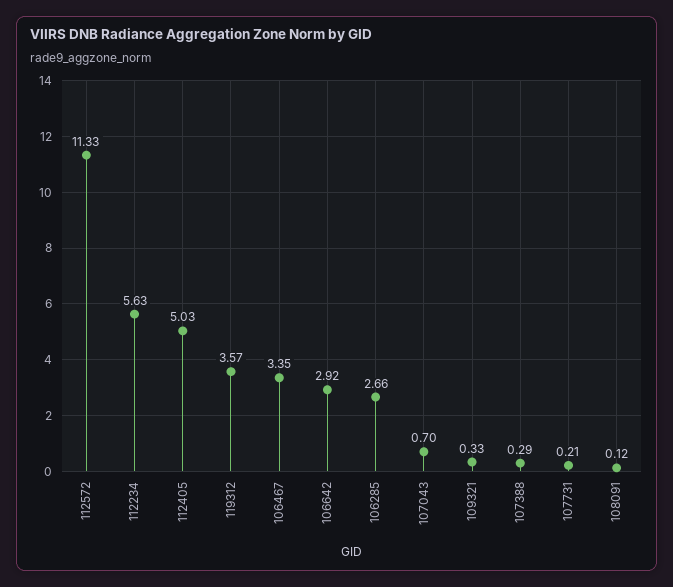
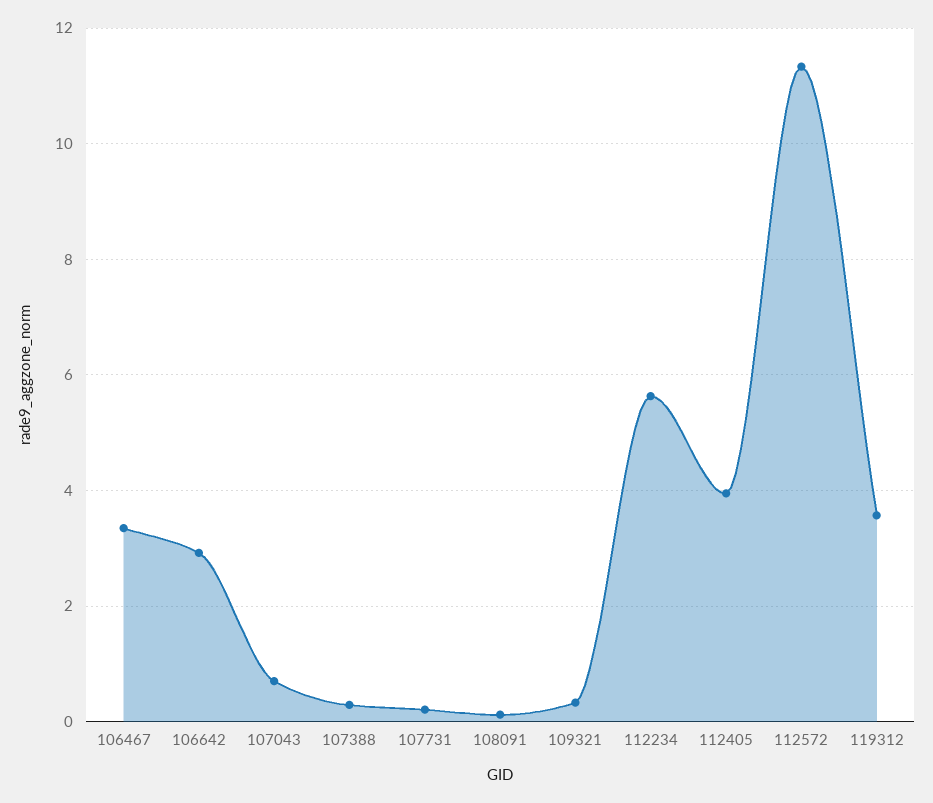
112405: 5.03 -> 4
106285: 2.66 -> none

